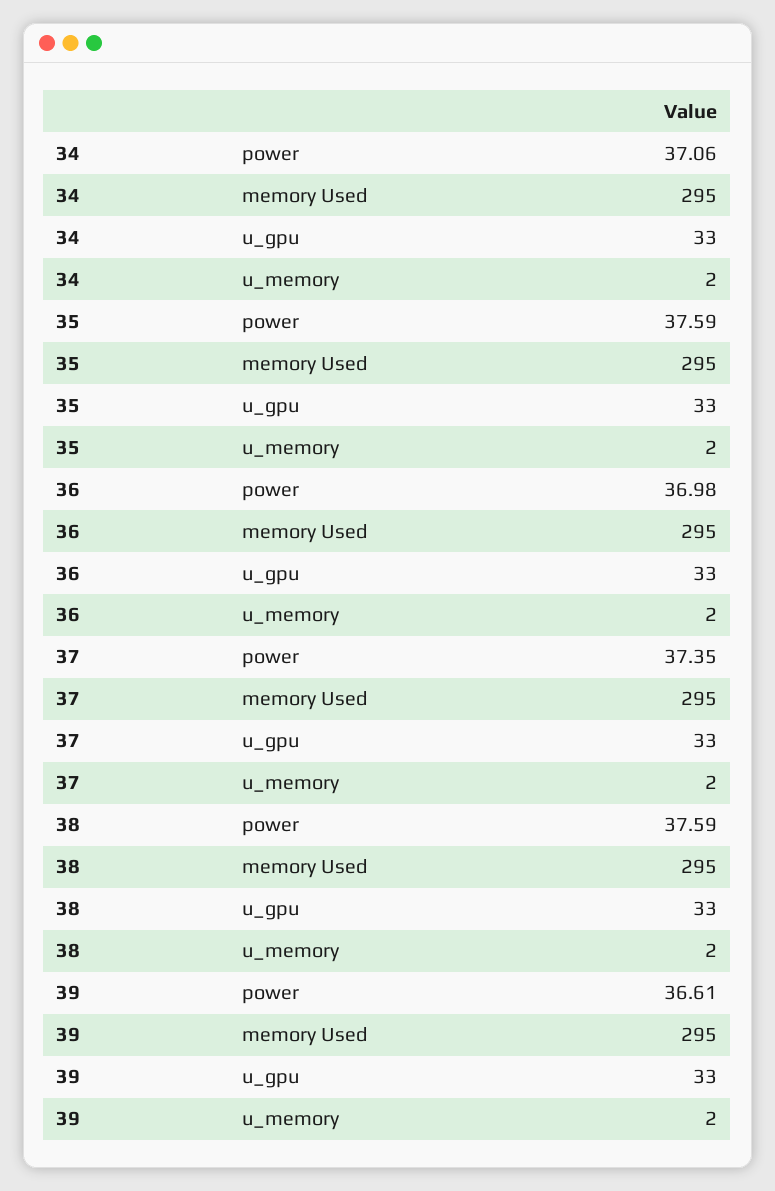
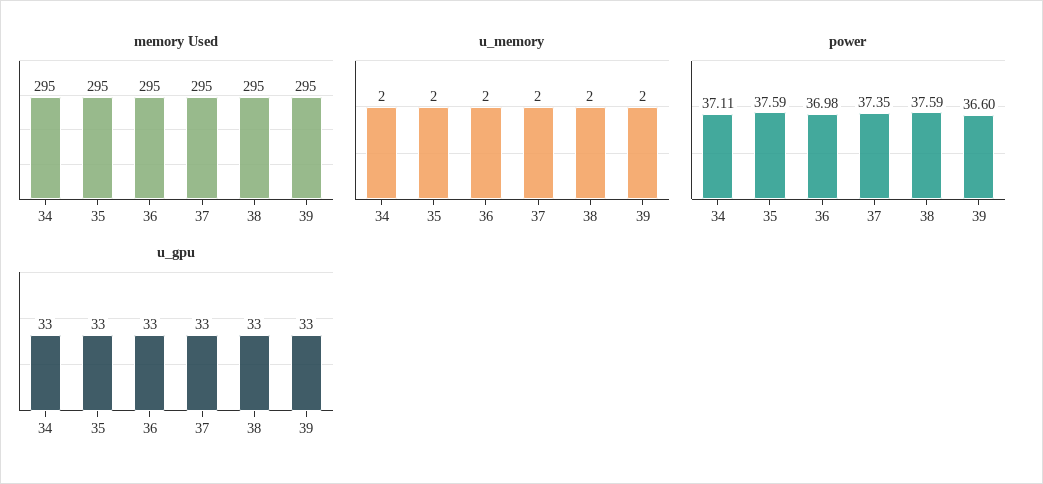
power, 34: 37.06 -> 37.11
power, 39: 36.61 -> 36.6

